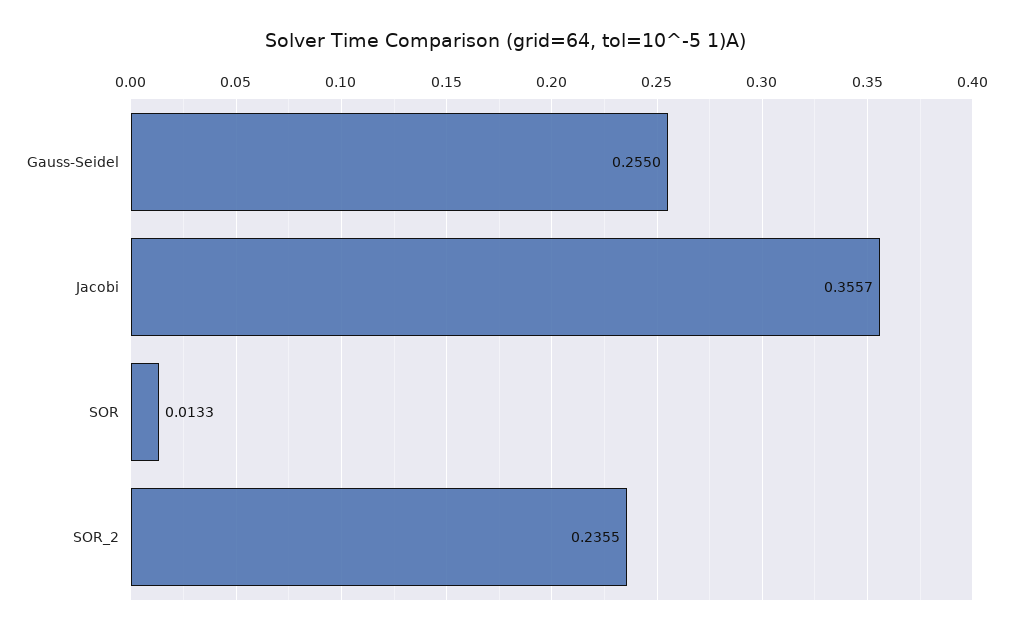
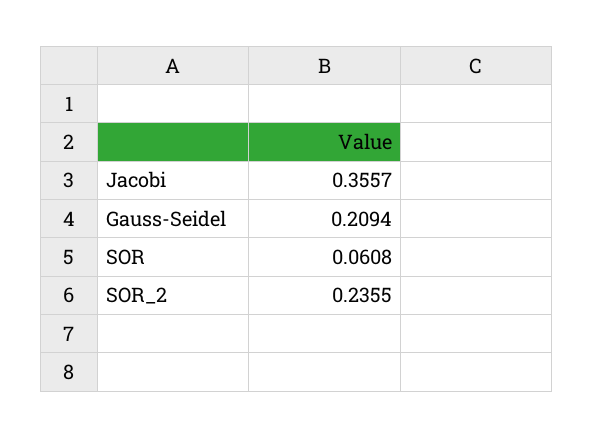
Gauss-Seidel: 0.255 -> 0.2094
SOR: 0.0133 -> 0.0608

